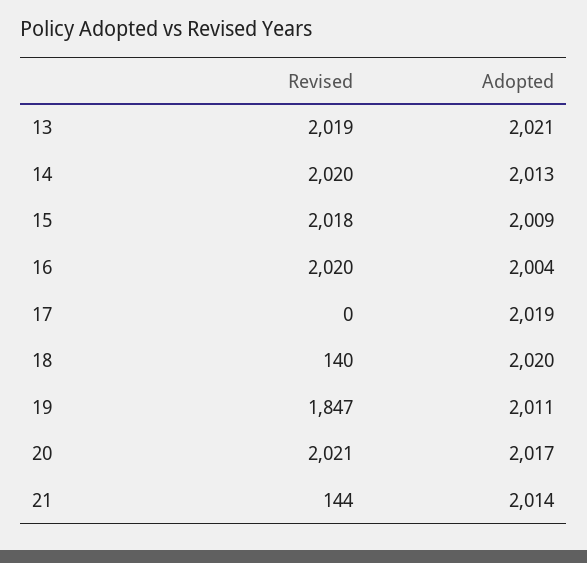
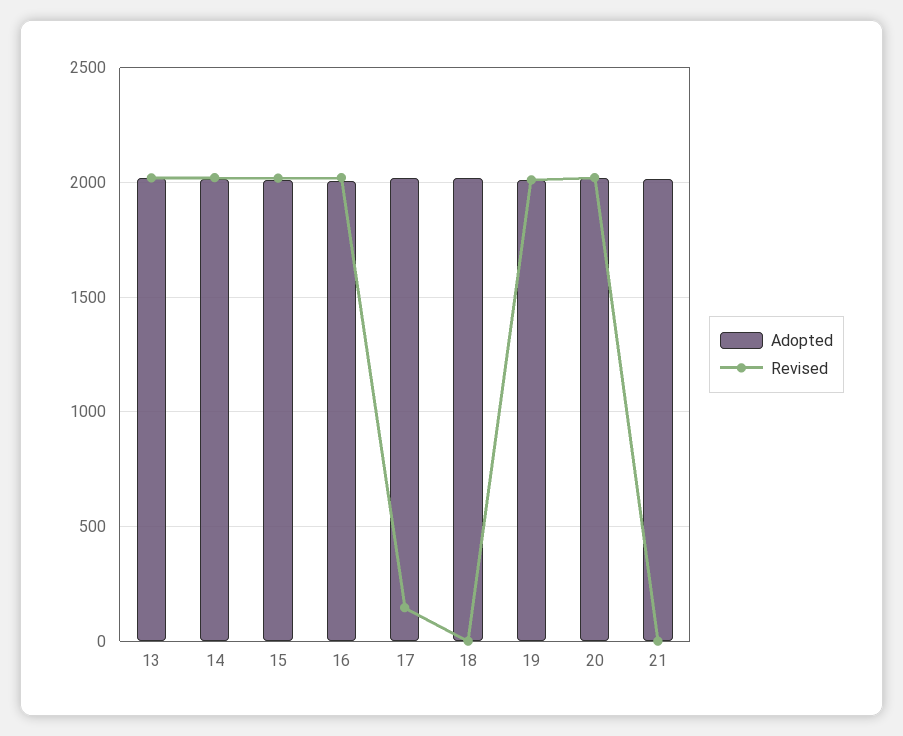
Revised, 17: 0 -> 150
Revised, 18: 140 -> 0
Revised, 19: 1847 -> 2000
Revised, 21: 144 -> 0

